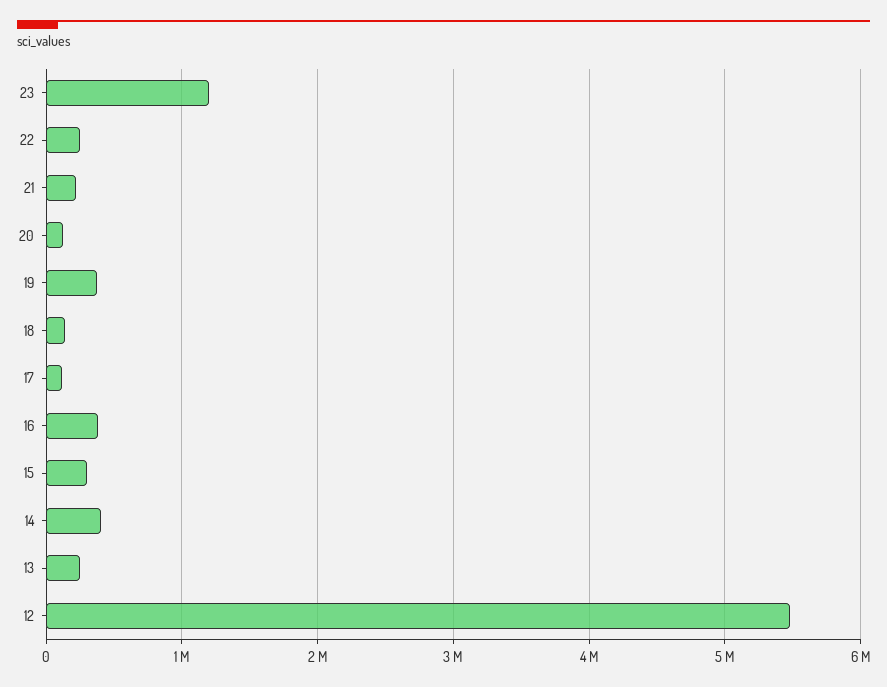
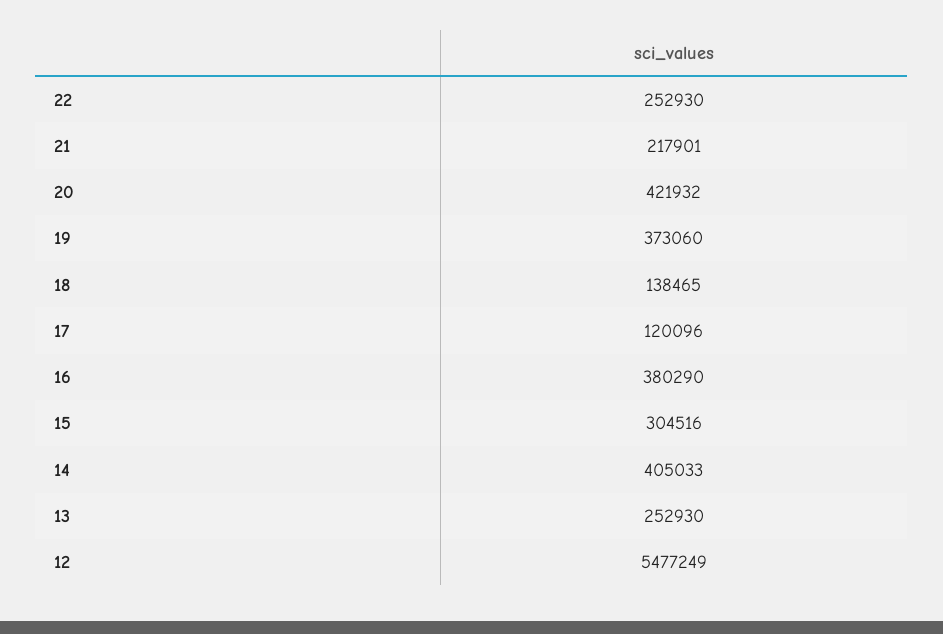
23: 1200000 -> none
20: 100000 -> 421932

